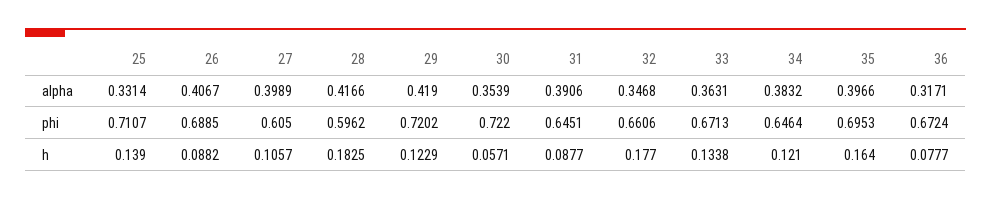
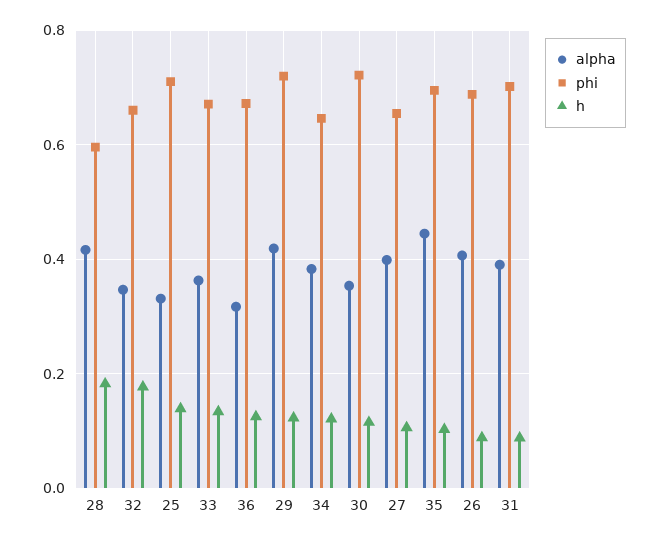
alpha, 35: 0.3966 -> 0.44
phi, 27: 0.605 -> 0.66
phi, 31: 0.6451 -> 0.7
h, 30: 0.0571 -> 0.12
h, 35: 0.164 -> 0.1
h, 36: 0.0777 -> 0.12

